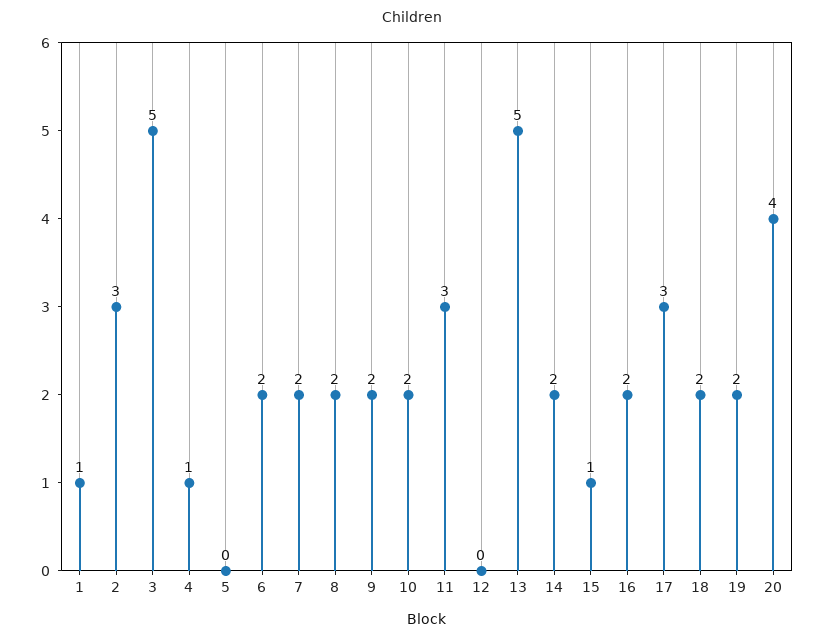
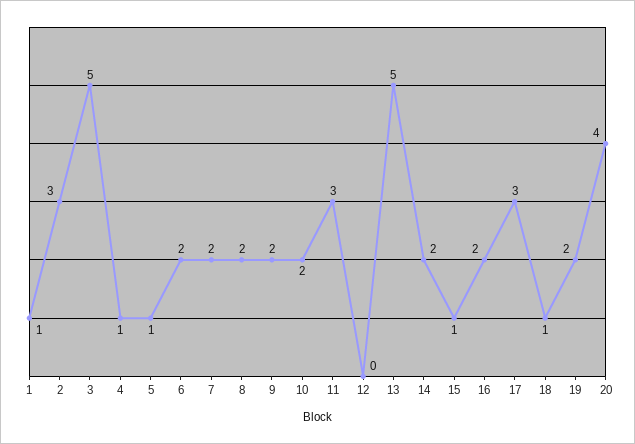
5: 0 -> 1
18: 2 -> 1

